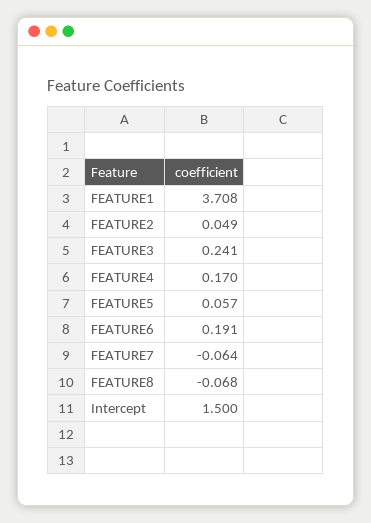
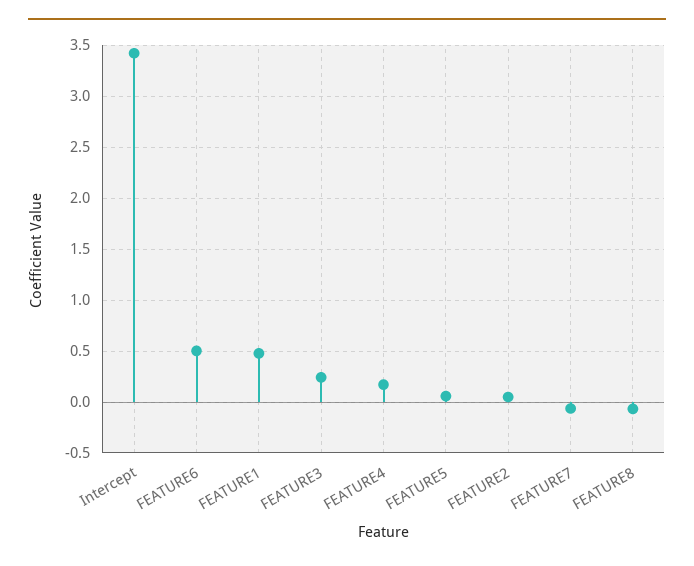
FEATURE1: 3.708 -> 0.5
FEATURE6: 0.191 -> 0.5
Intercept: 1.5 -> 3.4

